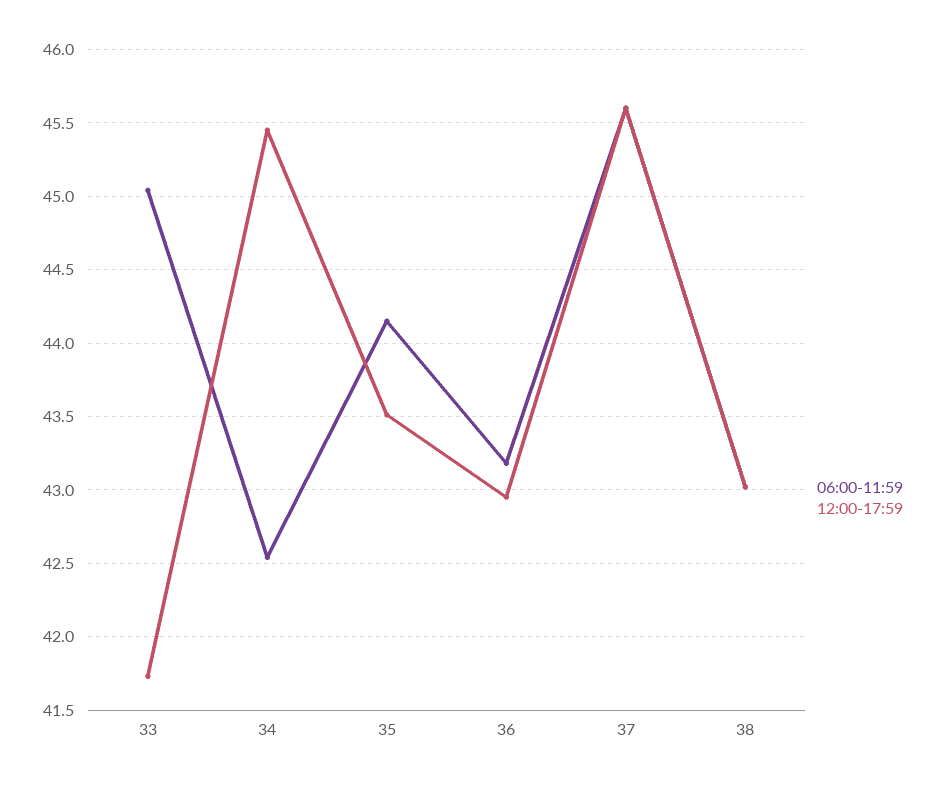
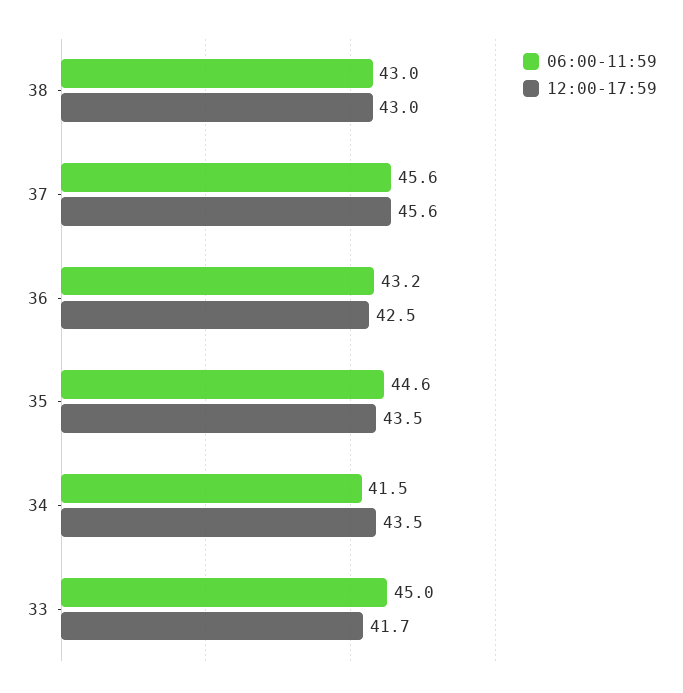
06:00-11:59, 34: 42.55 -> 41.5
12:00-17:59, 34: 45.45 -> 43.5
06:00-11:59, 35: 44.15 -> 44.6
12:00-17:59, 36: 42.95 -> 42.5

